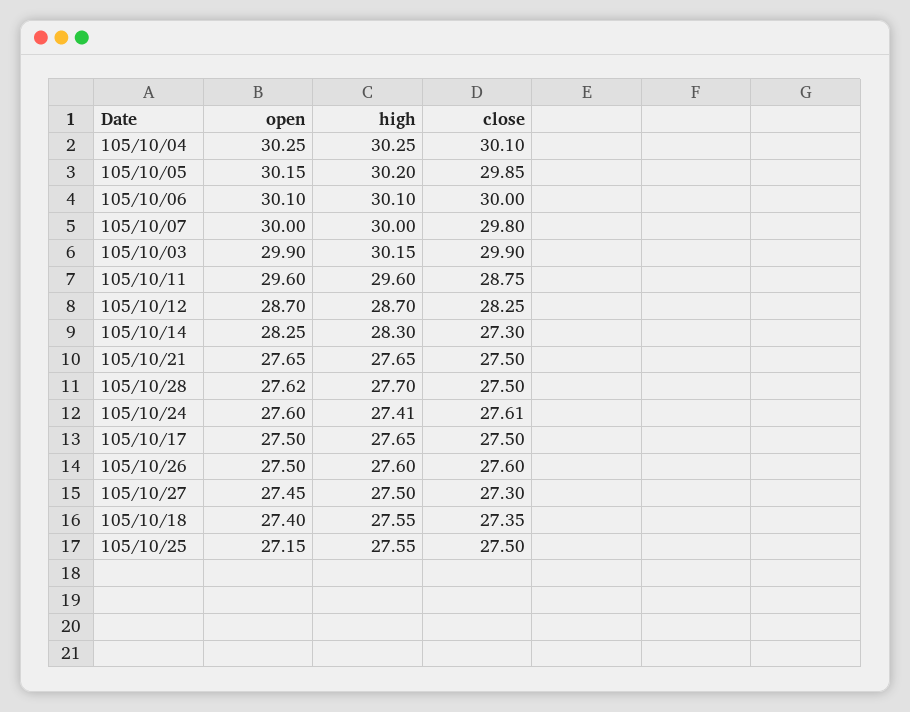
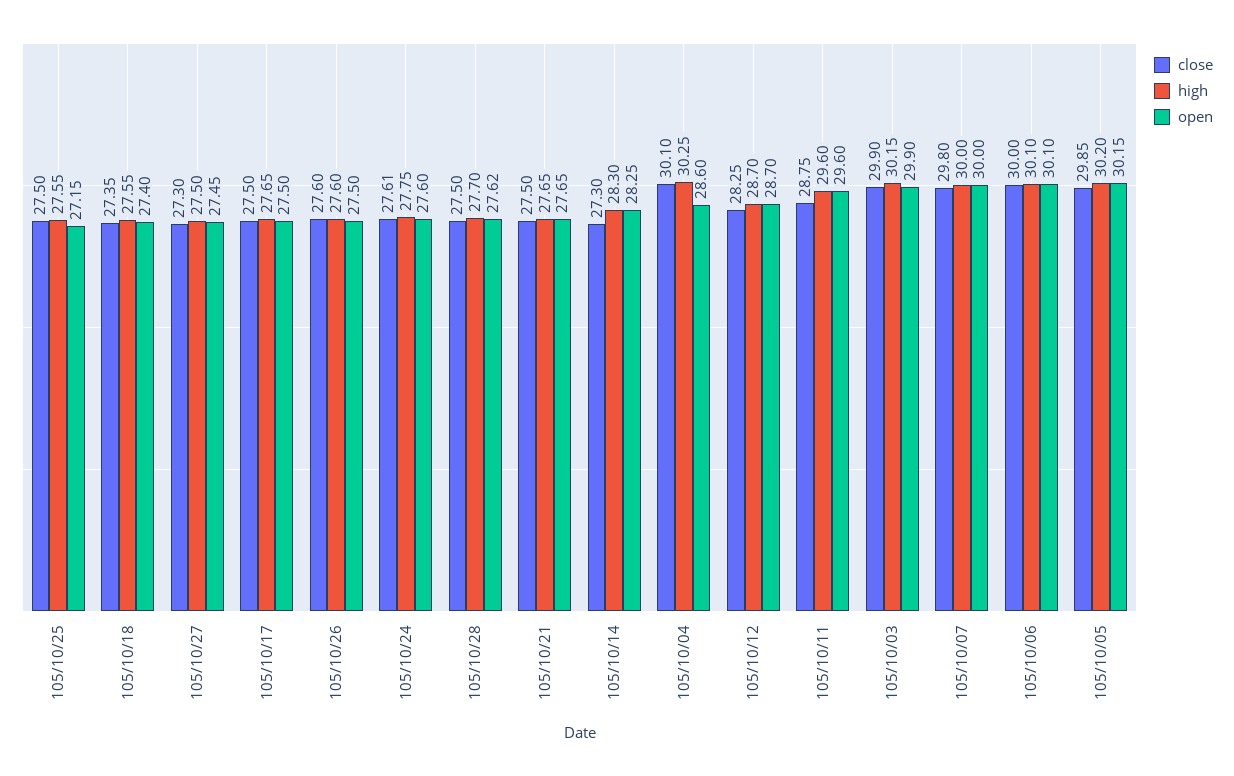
open, 105/10/04: 30.25 -> 28.6
high, 105/10/24: 27.41 -> 27.75

